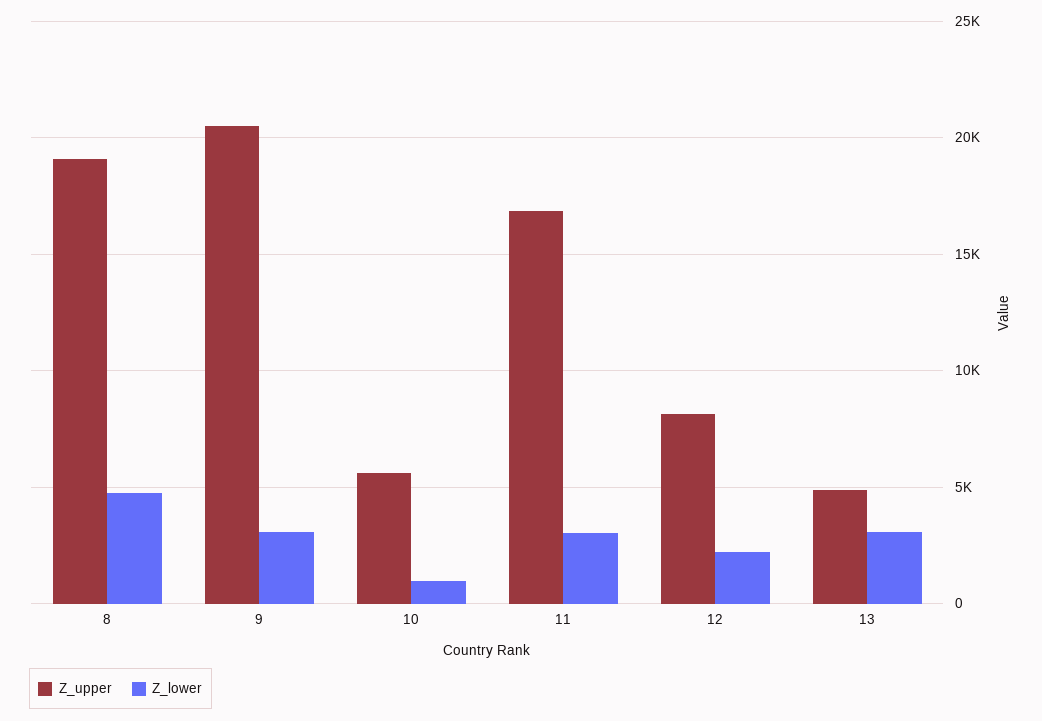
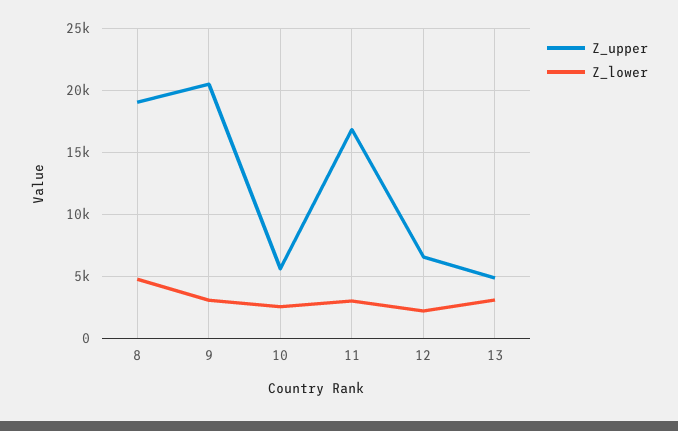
Z_lower, 10: 1000 -> 2500
Z_upper, 12: 8000 -> 6500

